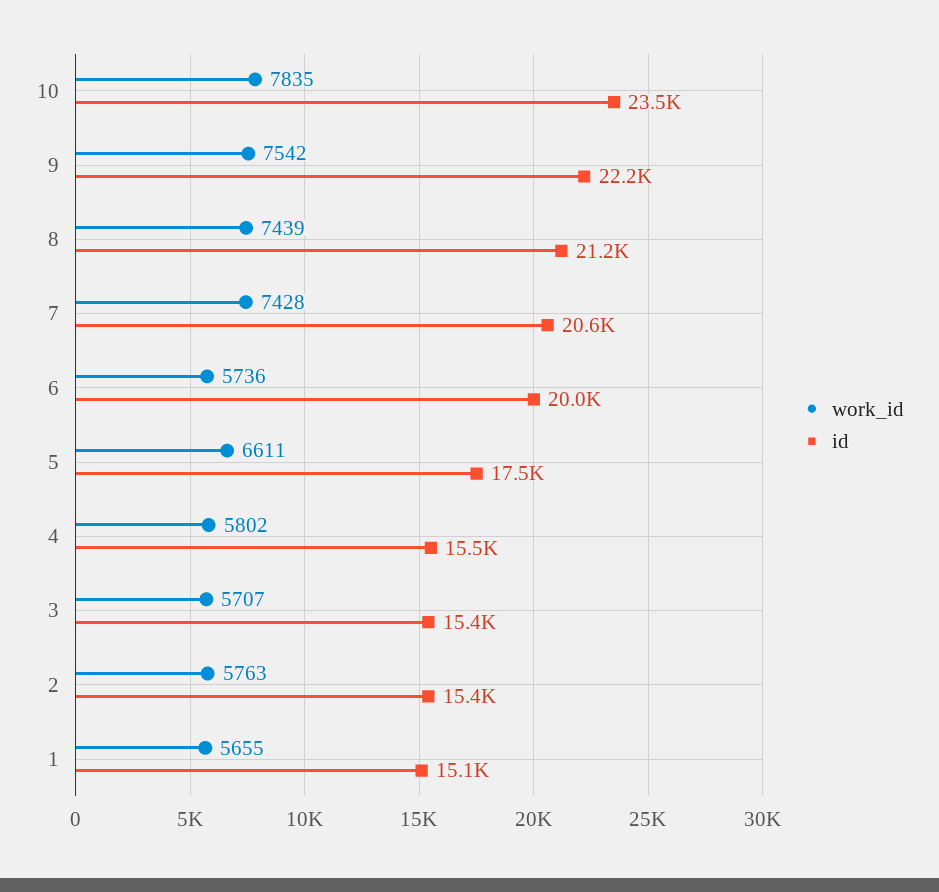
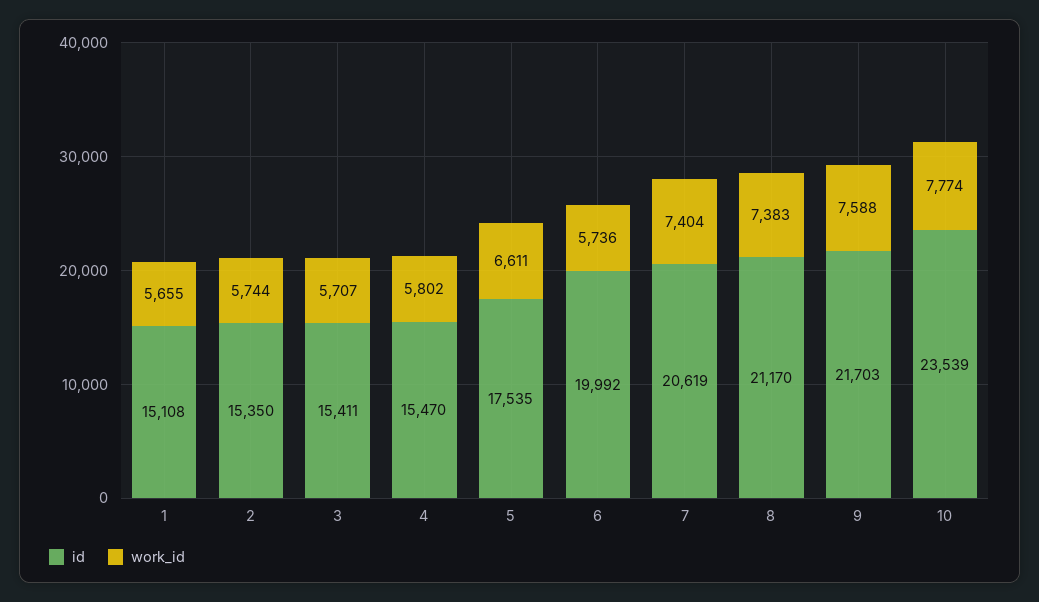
work_id, 10: 7835 -> 7774
work_id, 9: 7542 -> 7588
id, 9: 22200 -> 21703
work_id, 8: 7439 -> 7383
work_id, 7: 7428 -> 7404
work_id, 2: 5763 -> 5744

